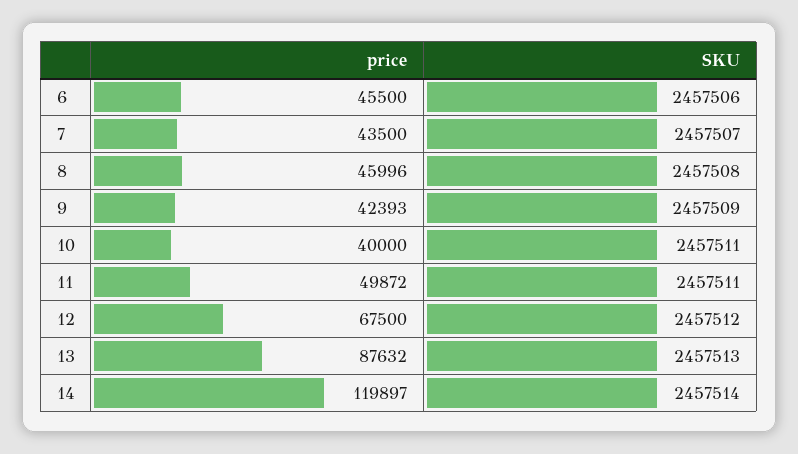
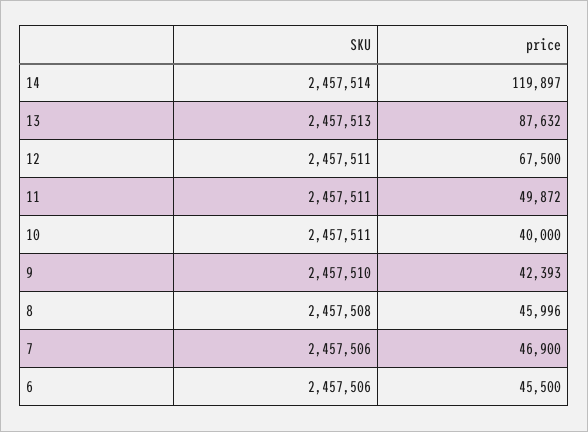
price, 7: 43500 -> 46900
SKU, 7: 2457507 -> 2457506
SKU, 9: 2457509 -> 2457510
SKU, 12: 2457512 -> 2457511

